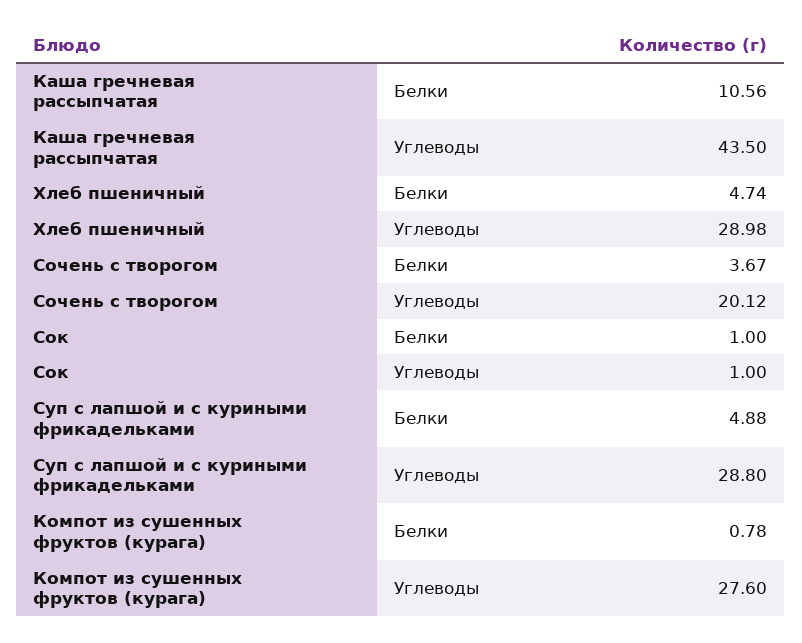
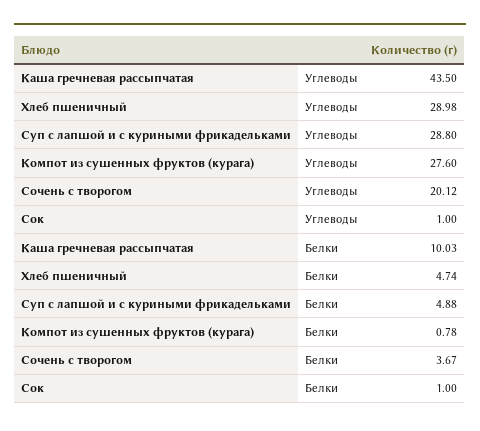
Каша гречневая рассыпчатая, Белки: 10.56 -> 10.03

